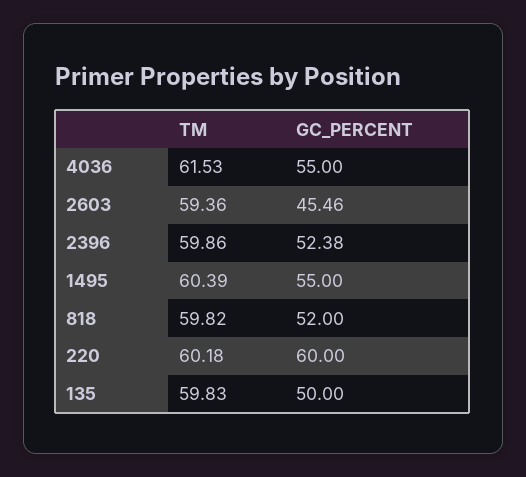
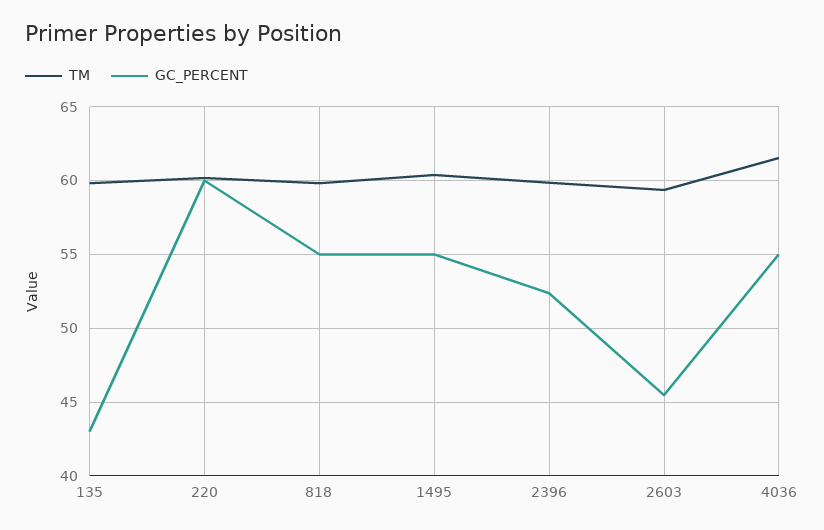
GC_PERCENT, 818: 52 -> 55
GC_PERCENT, 135: 50 -> 43

